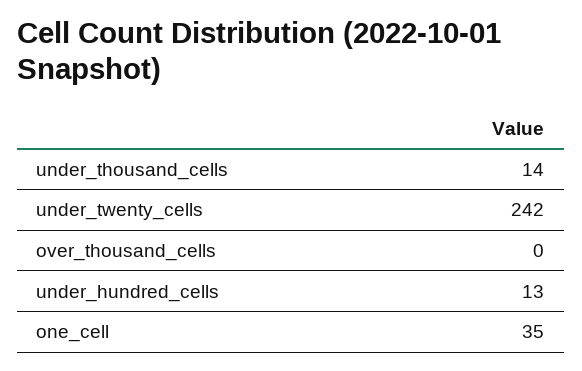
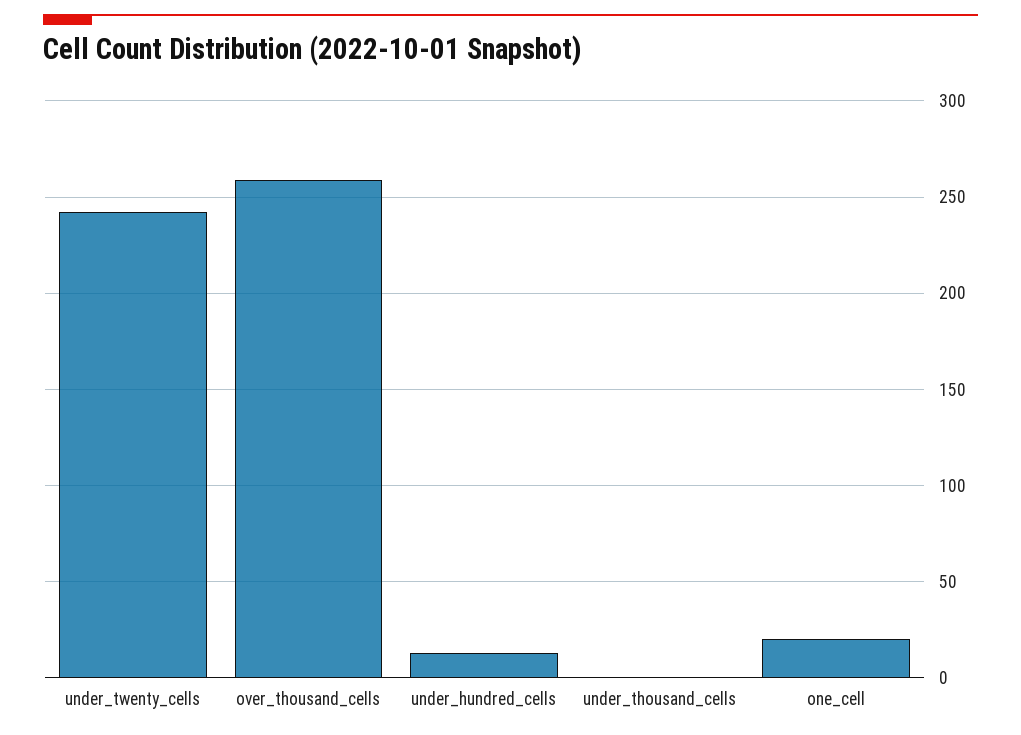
under_thousand_cells: 14 -> 0
over_thousand_cells: 0 -> 260
one_cell: 35 -> 20

